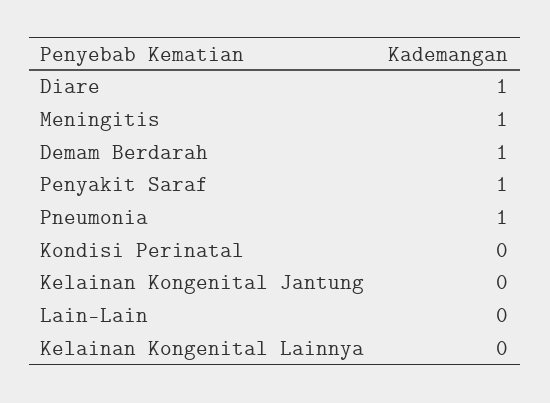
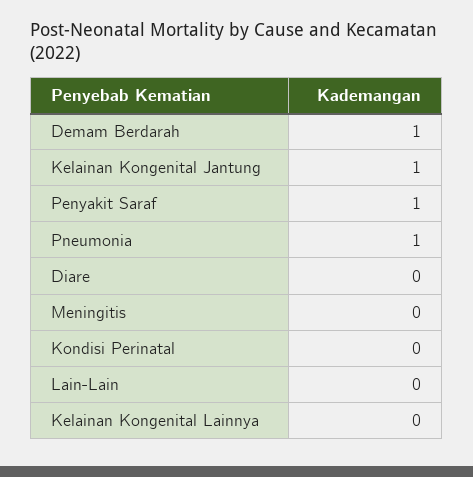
Diare: 1 -> 0
Meningitis: 1 -> 0
Kelainan Kongenital Jantung: 0 -> 1

